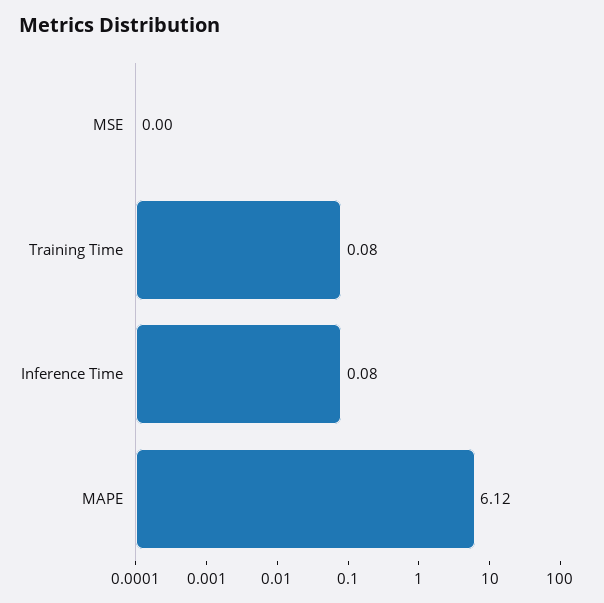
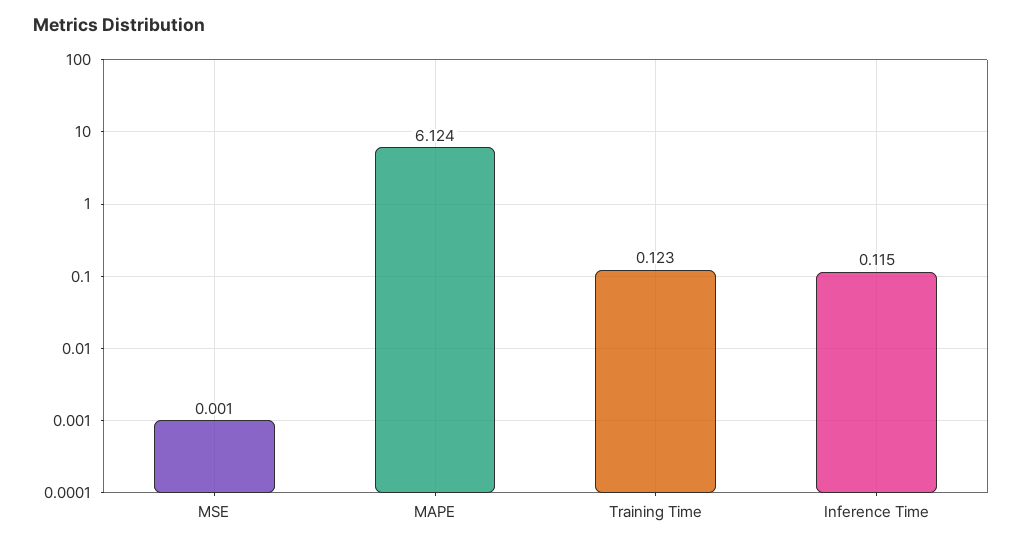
Training Time: 0.08 -> 0.123
Inference Time: 0.08 -> 0.115

